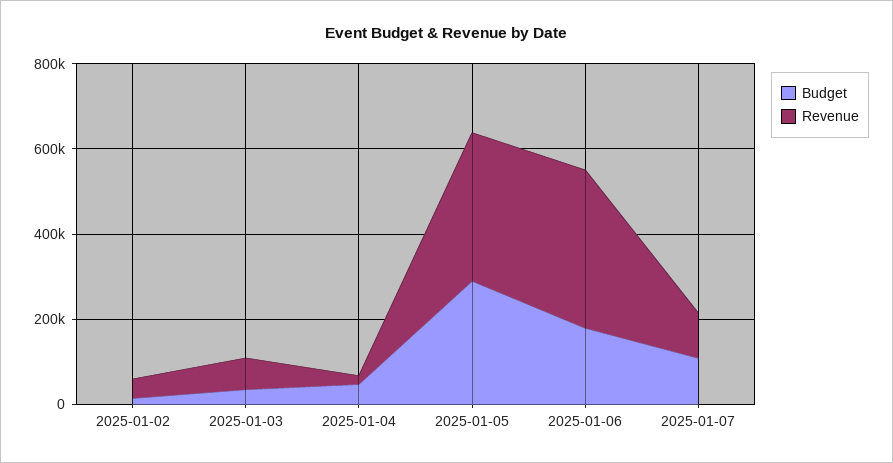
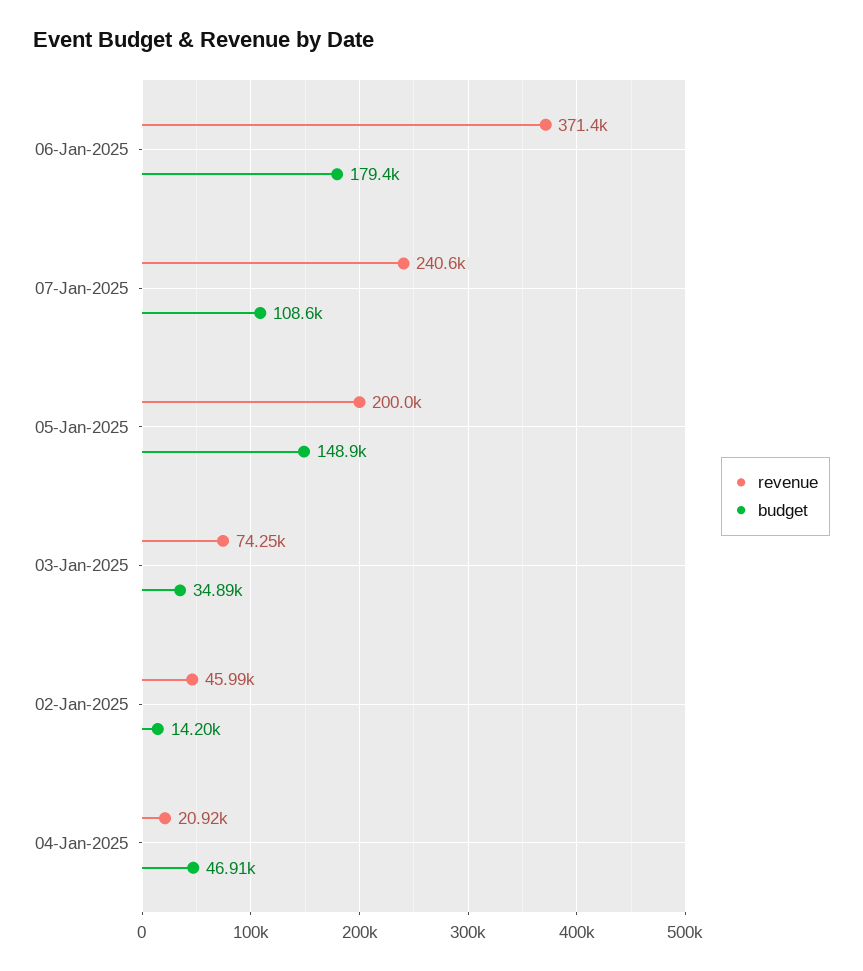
Budget, 2025-01-05: 300000 -> 148900
Revenue, 2025-01-05: 350000 -> 200000
Revenue, 2025-01-07: 100000 -> 240600

